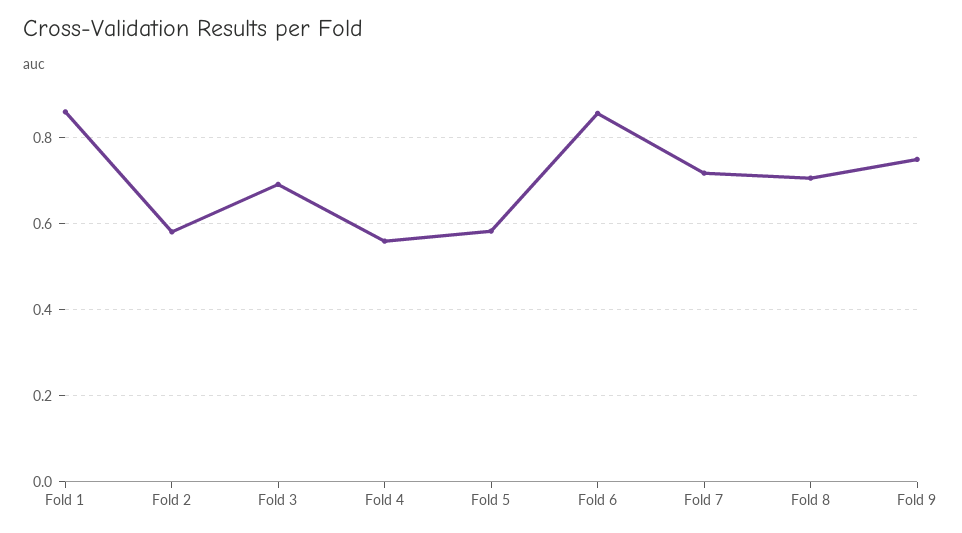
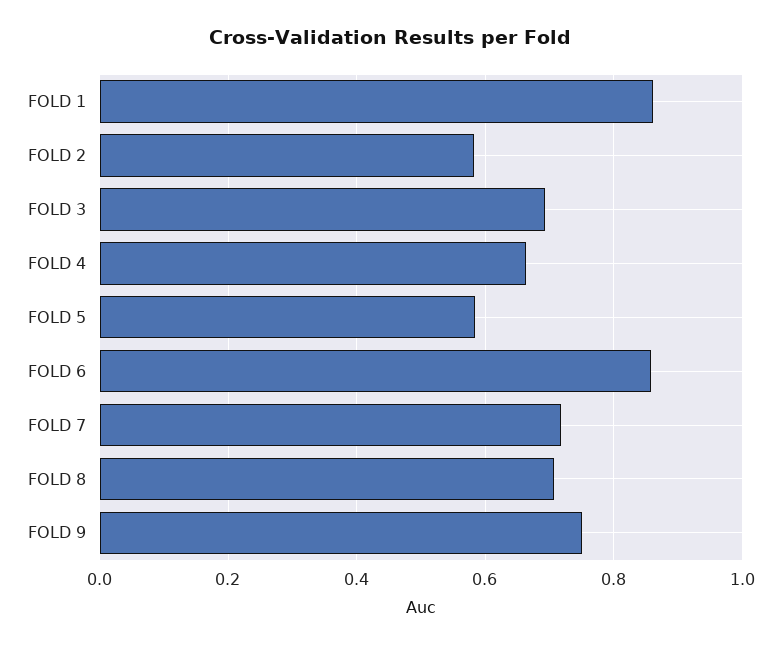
Fold 4: 0.56 -> 0.66

